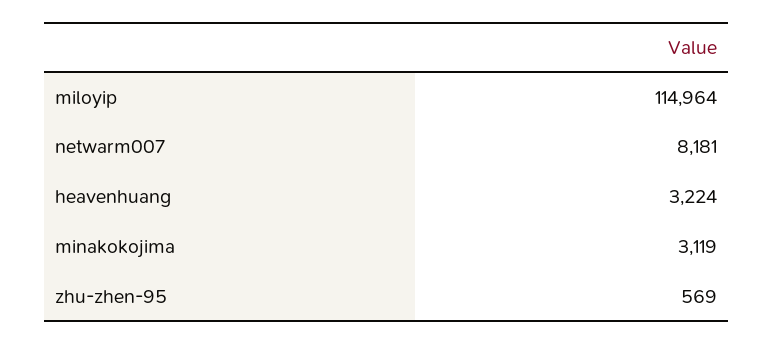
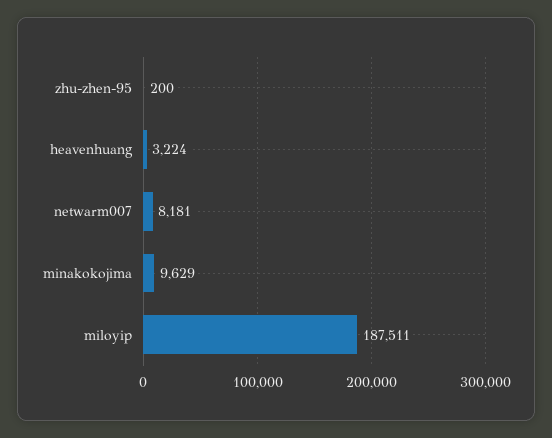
miloyip: 114964 -> 187511
minakokojima: 3119 -> 9629
zhu-zhen-95: 569 -> 200

